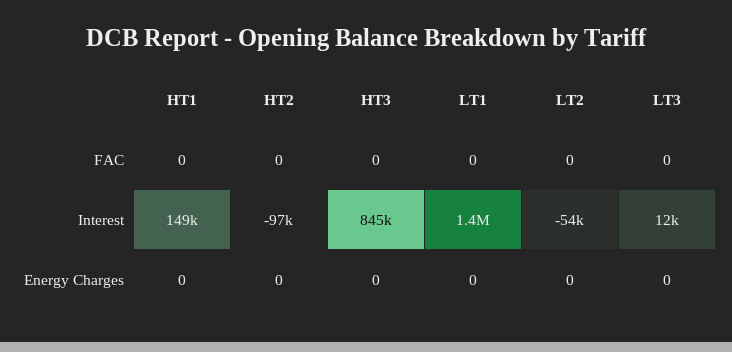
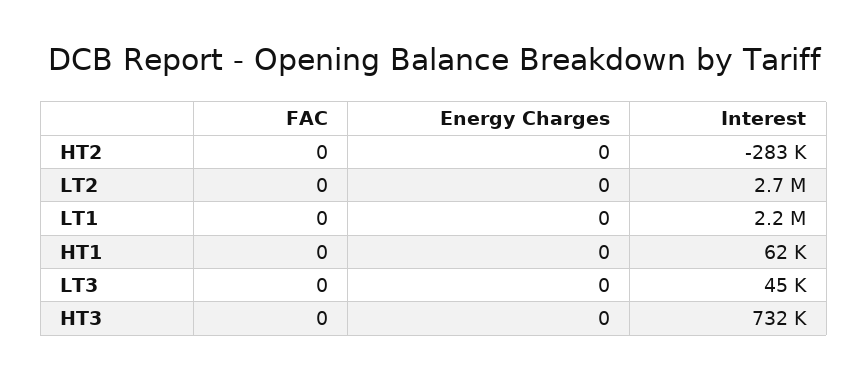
HT1, Interest: 149000 -> 62000
HT2, Interest: -97000 -> -283000
HT3, Interest: 845000 -> 732000
LT1, Interest: 1400000 -> 2200000
LT2, Interest: -54000 -> 2700000
LT3, Interest: 12000 -> 45000

